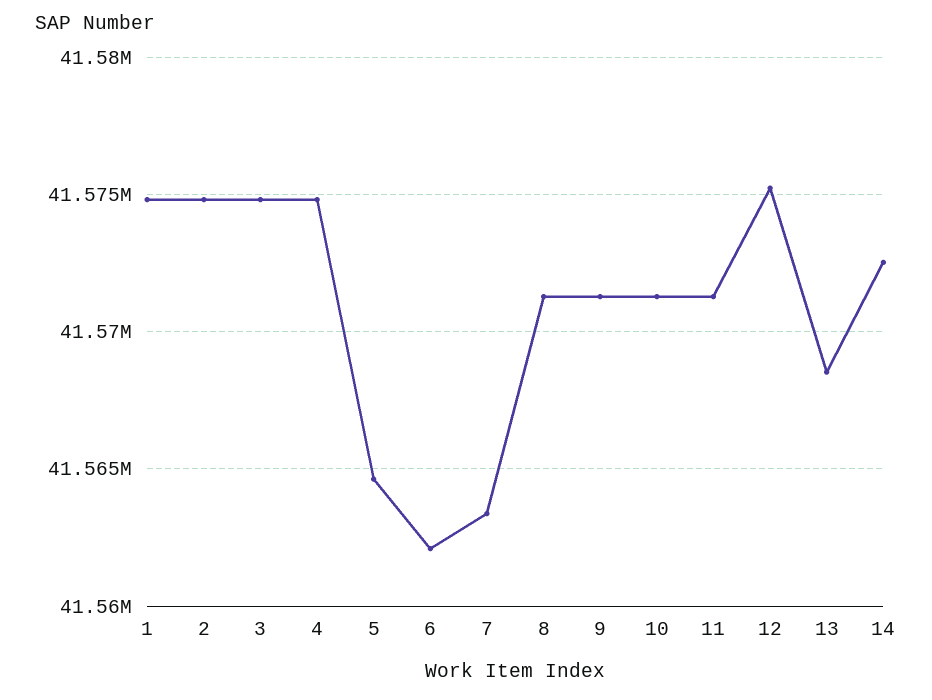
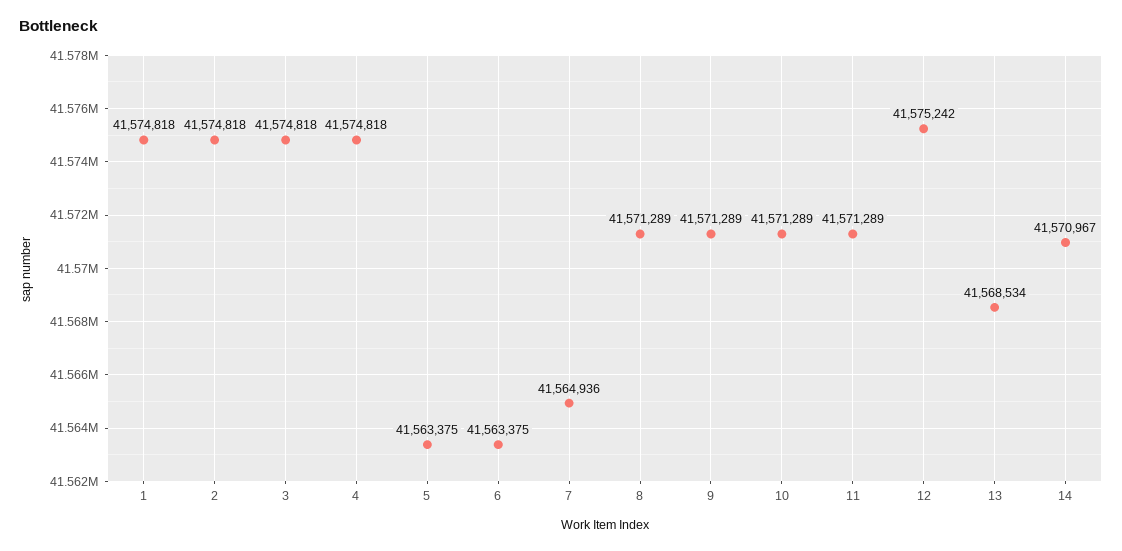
5: 41564500 -> 41563375
6: 41562000 -> 41563375
7: 41563500 -> 41564936
14: 41572500 -> 41570967

